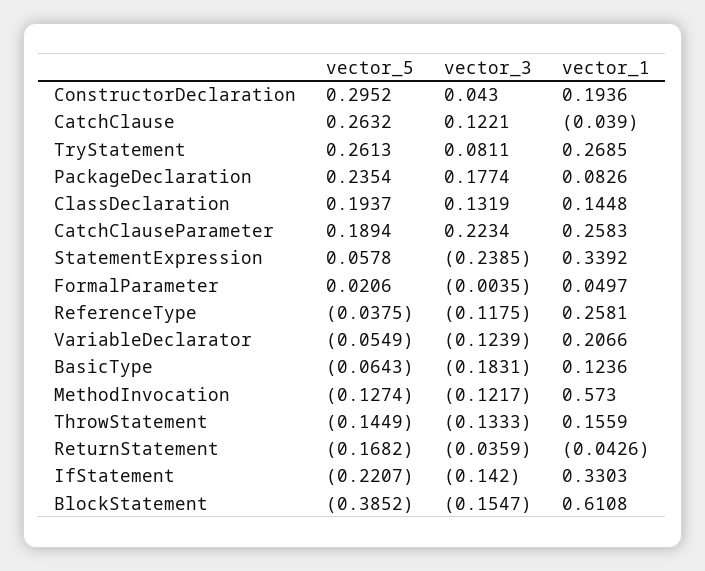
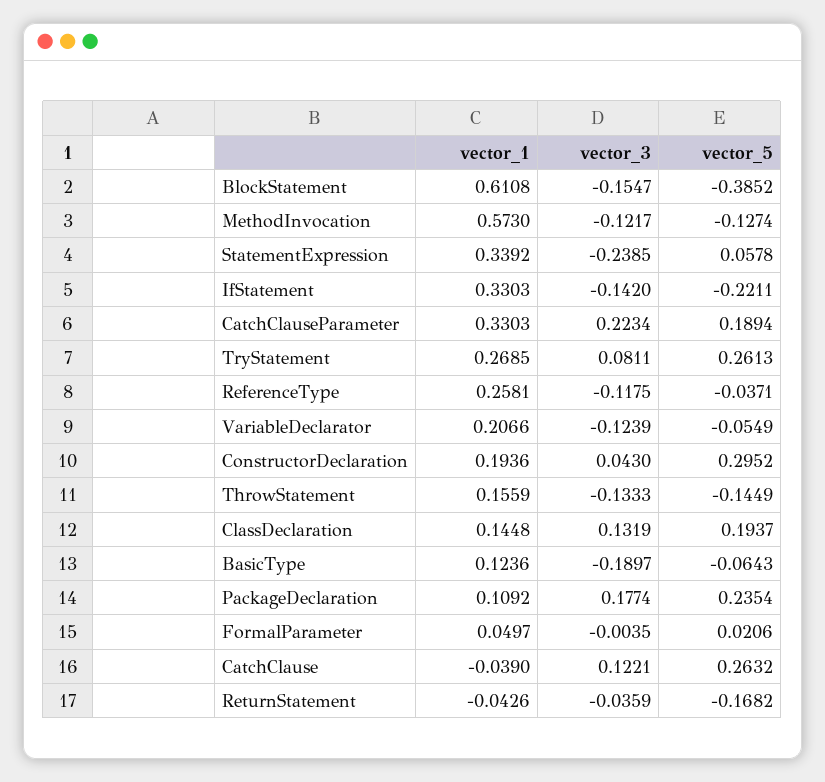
vector_1, PackageDeclaration: 0.0826 -> 0.1092
vector_1, CatchClauseParameter: 0.2583 -> 0.3303
vector_5, ReferenceType: -0.0375 -> -0.0371
vector_3, BasicType: -0.1831 -> -0.1897
vector_5, IfStatement: -0.2207 -> -0.2211

